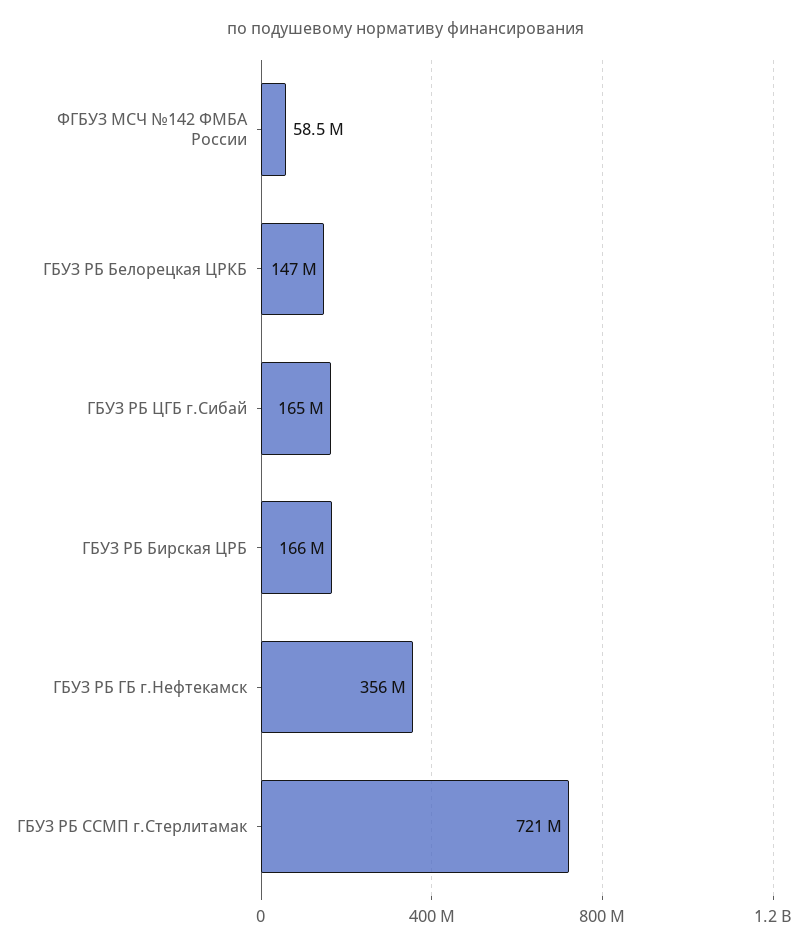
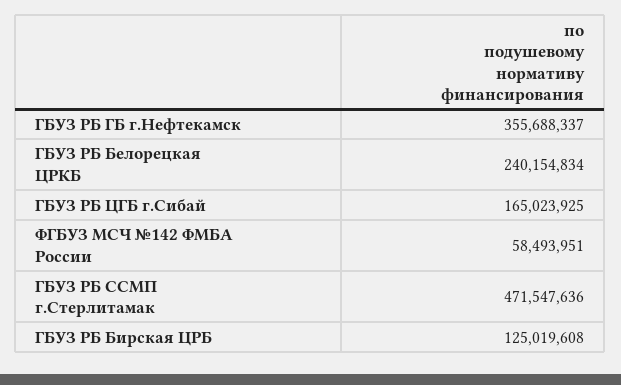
ГБУЗ РБ Белорецкая ЦРКБ: 147000000 -> 240154834
ГБУЗ РБ Бирская ЦРБ: 166000000 -> 125019608
ГБУЗ РБ ССМП г.Стерлитамак: 721000000 -> 471547636

